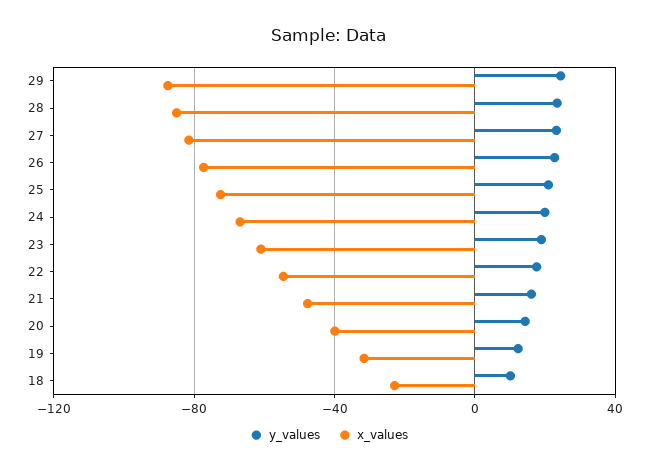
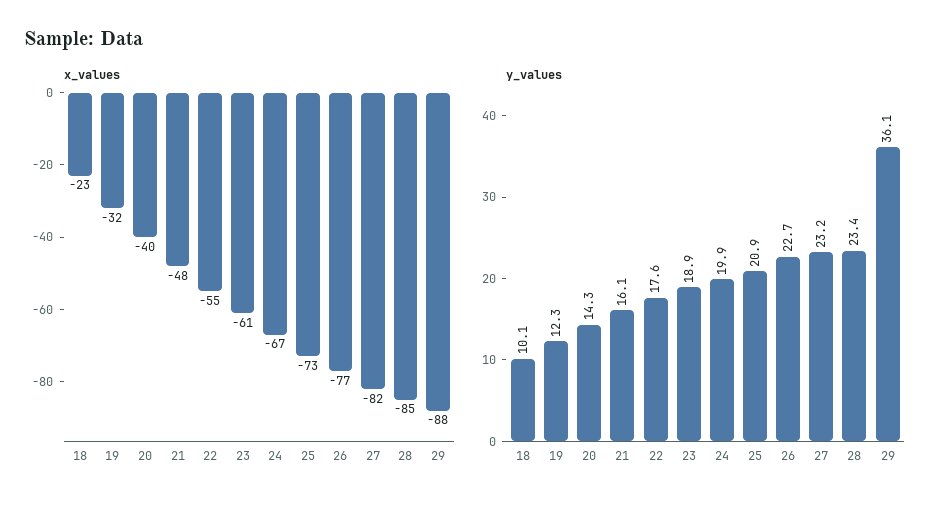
y_values, 29: 25 -> 36.1

